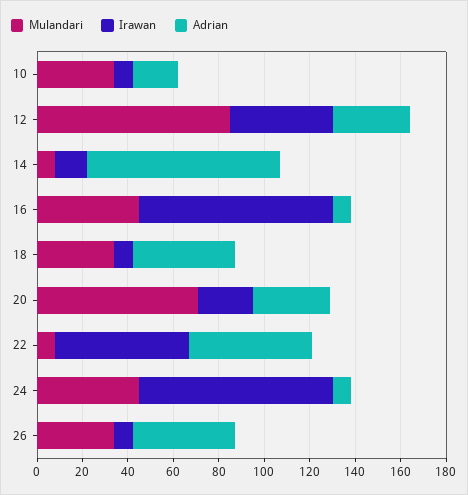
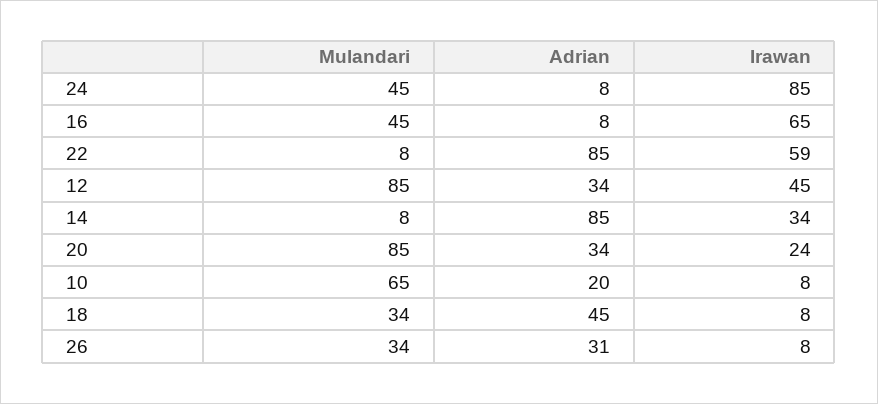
Mulandari, 10: 35 -> 65
Irawan, 14: 15 -> 34
Irawan, 16: 85 -> 65
Mulandari, 20: 70 -> 85
Adrian, 22: 55 -> 85
Adrian, 26: 45 -> 31

